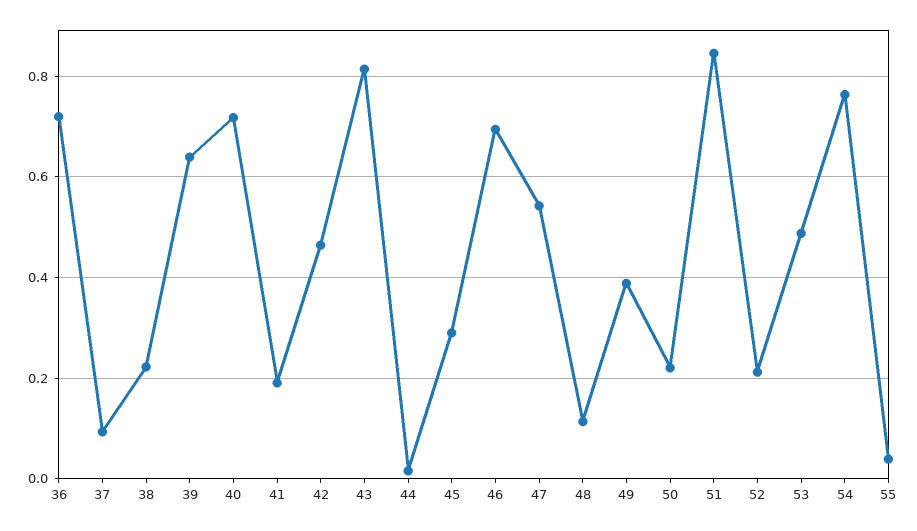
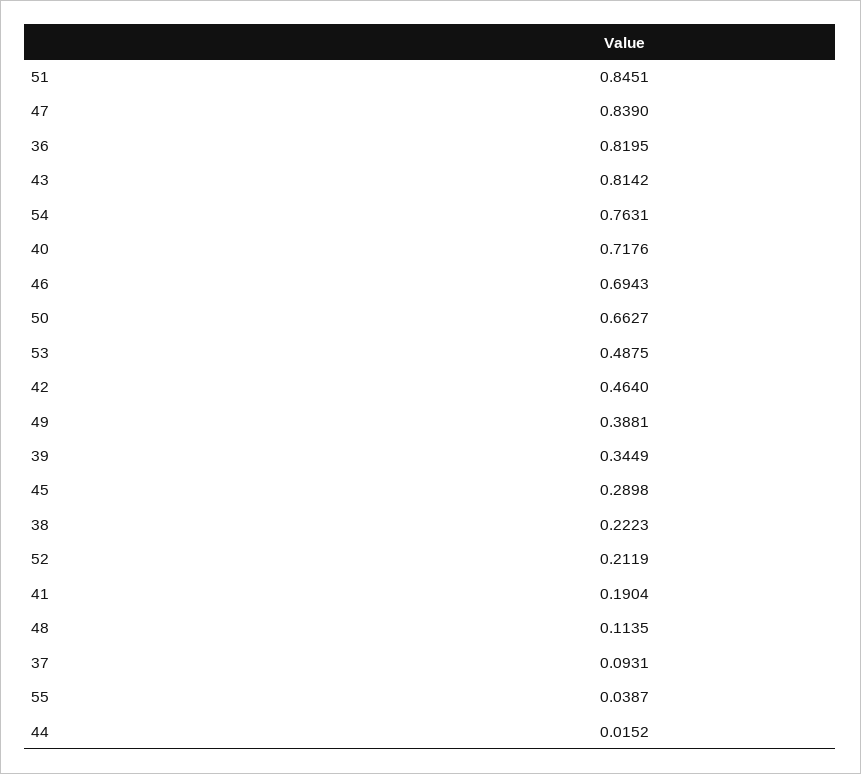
36: 0.72 -> 0.8195
39: 0.64 -> 0.3449
47: 0.54 -> 0.839
50: 0.22 -> 0.6627

